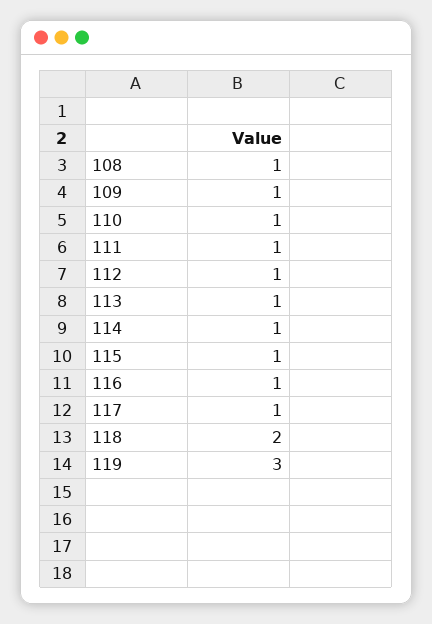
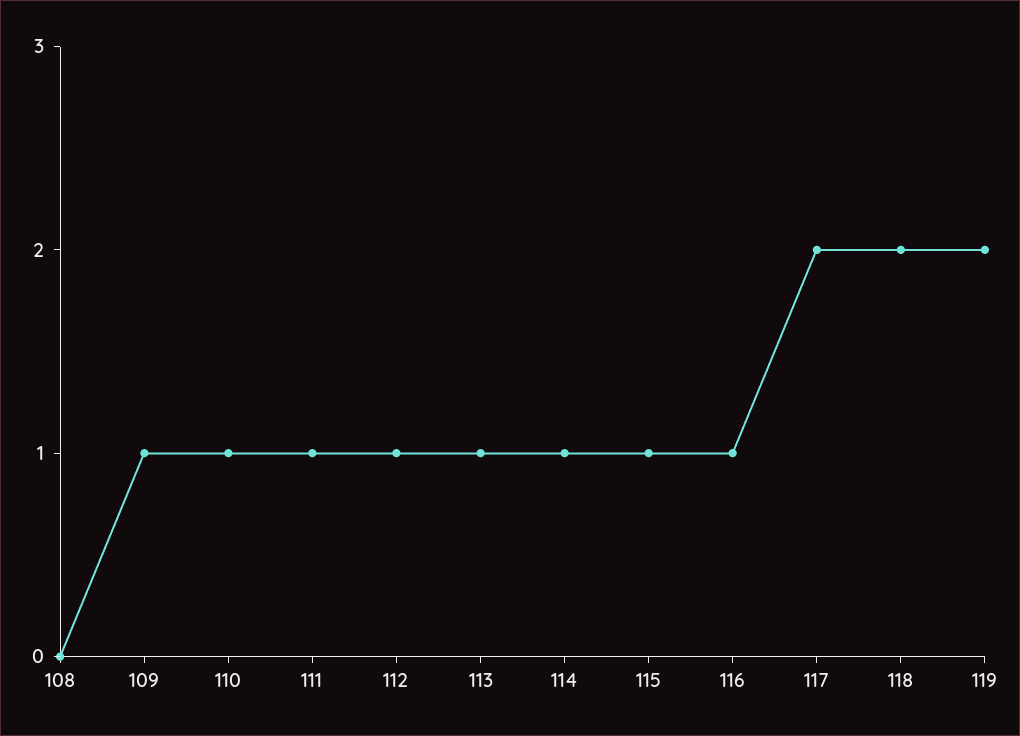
108: 1 -> 0
117: 1 -> 2
119: 3 -> 2

